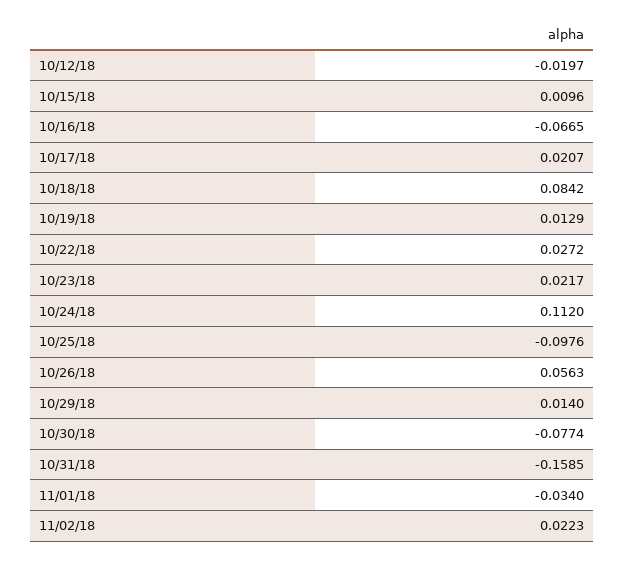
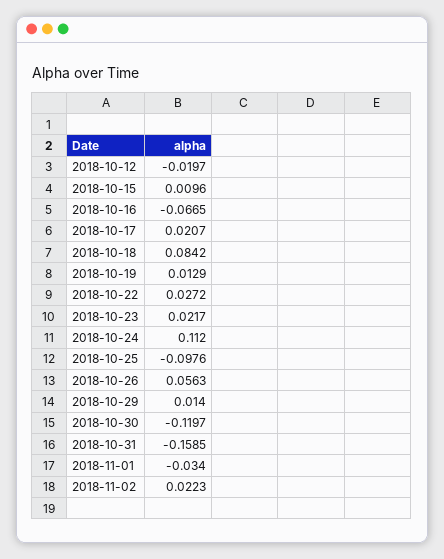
10/30/18: -0.0774 -> -0.1197

